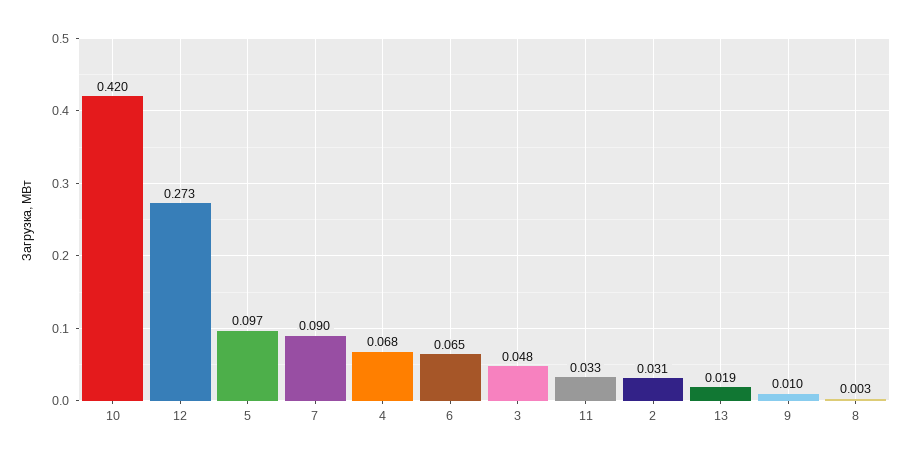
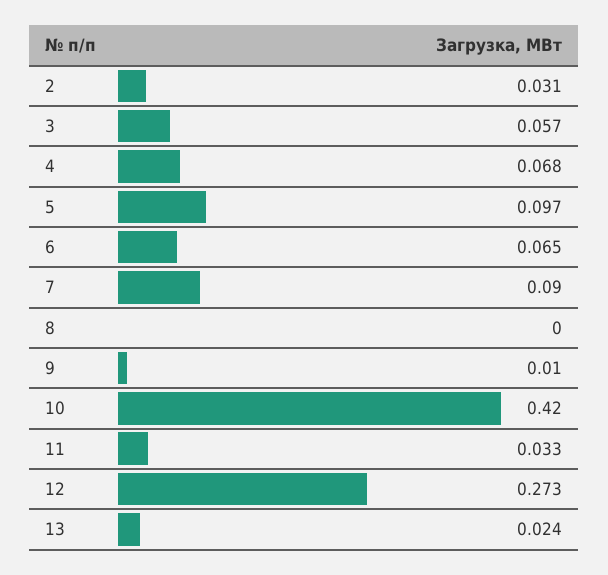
3: 0.048 -> 0.057
13: 0.019 -> 0.024
8: 0.003 -> 0

